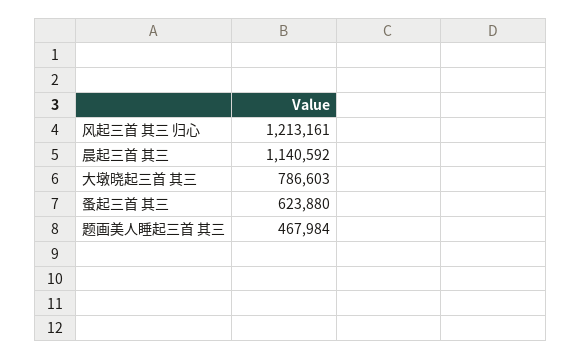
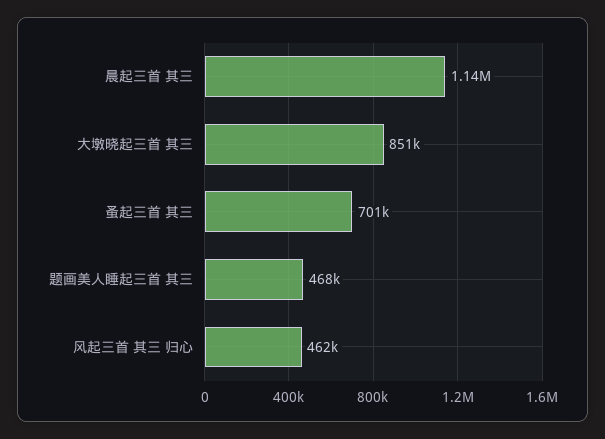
风起三首 其三 归心: 1213161 -> 462000
大墩晓起三首 其三: 786603 -> 851000
蚤起三首 其三: 623880 -> 701000

